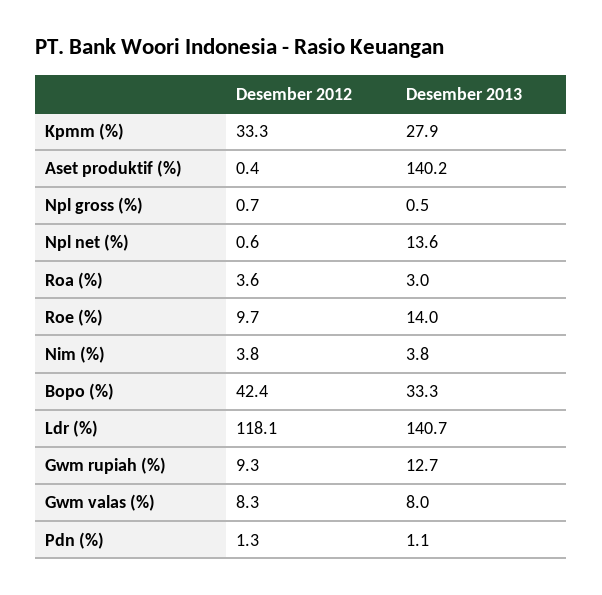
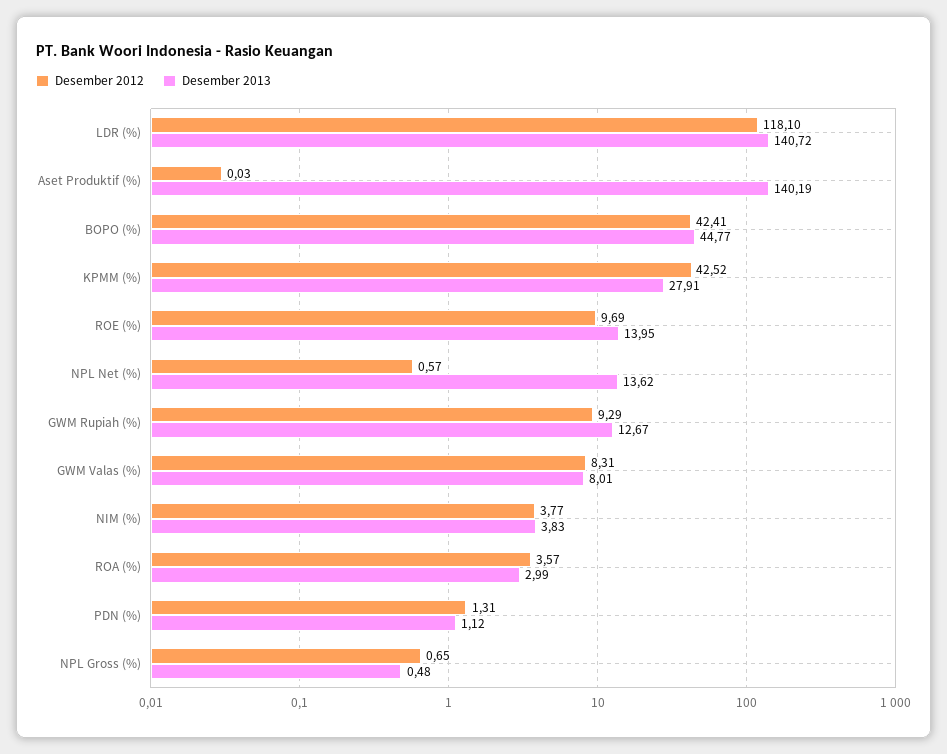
Desember 2012, Kpmm (%): 33.3 -> 42.52
Desember 2012, Aset produktif (%): 0.4 -> 0.03
Desember 2013, Bopo (%): 33.3 -> 44.77

